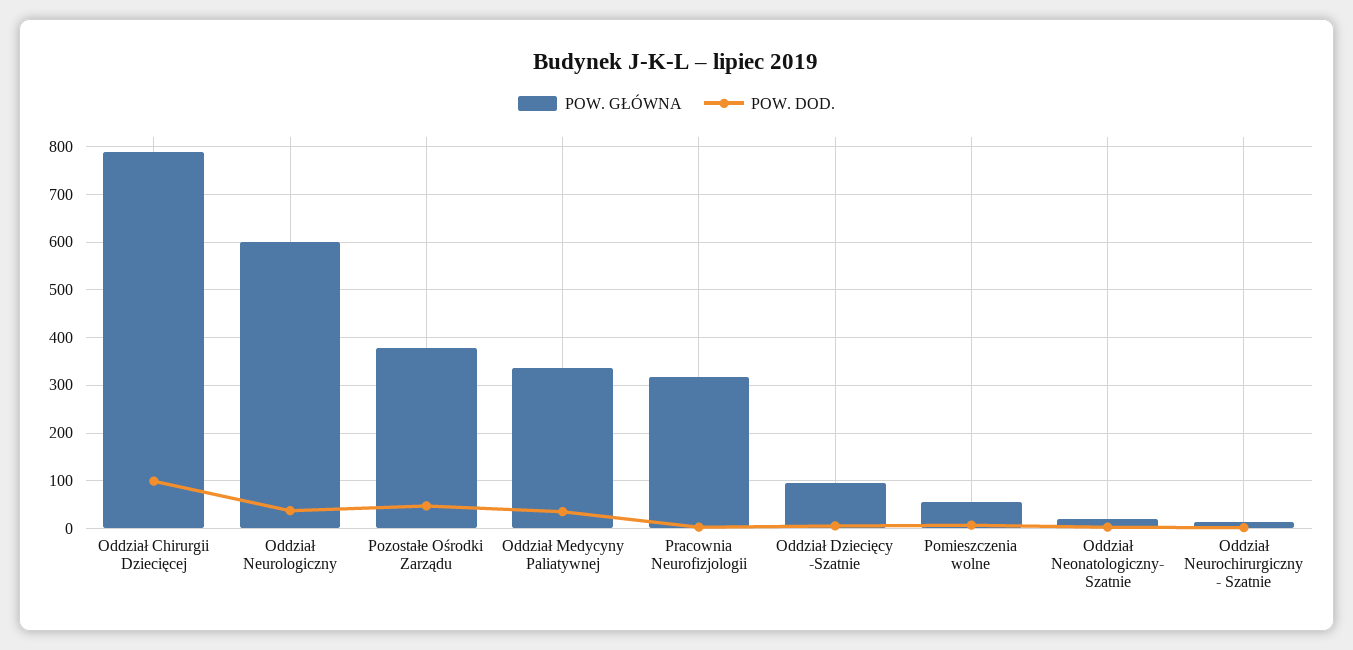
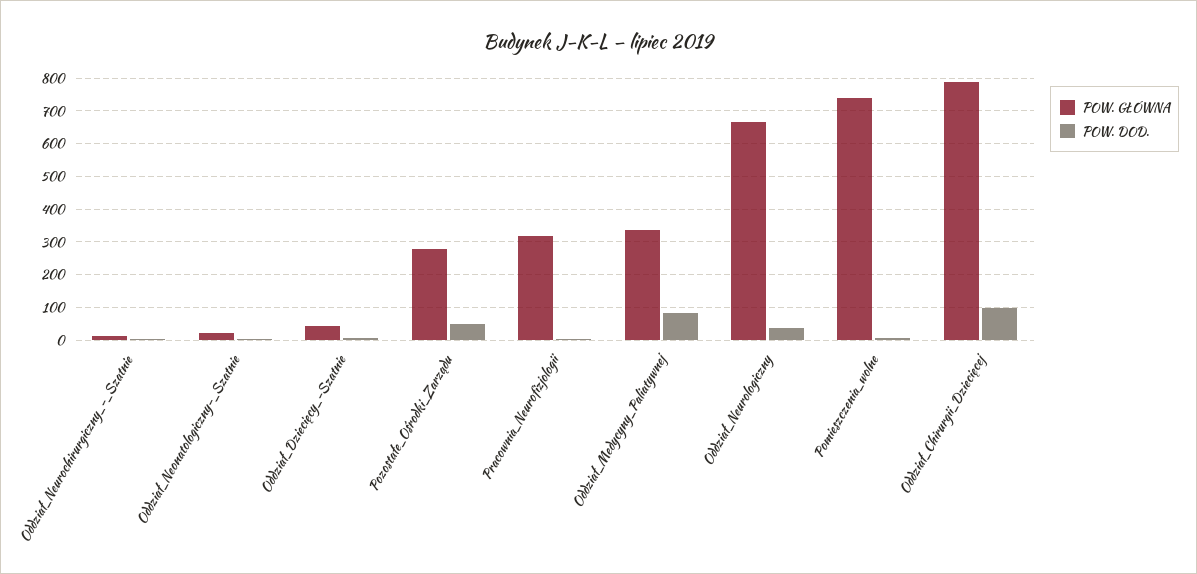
POW. GŁÓWNA, Oddział Neurologiczny: 600 -> 660
POW. GŁÓWNA, Pozostałe Ośrodki Zarządu: 380 -> 280
POW. DOD., Oddział Medycyny Paliatywnej: 40 -> 80
POW. GŁÓWNA, Oddział Dziecięcy -Szatnie: 100 -> 40
POW. GŁÓWNA, Pomieszczenia wolne: 60 -> 740

